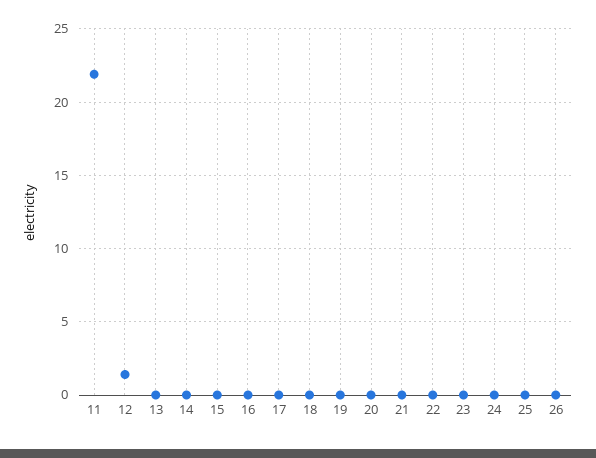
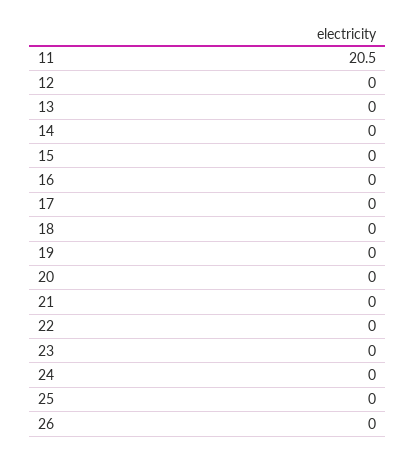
11: 22 -> 20.5
12: 1.5 -> 0

